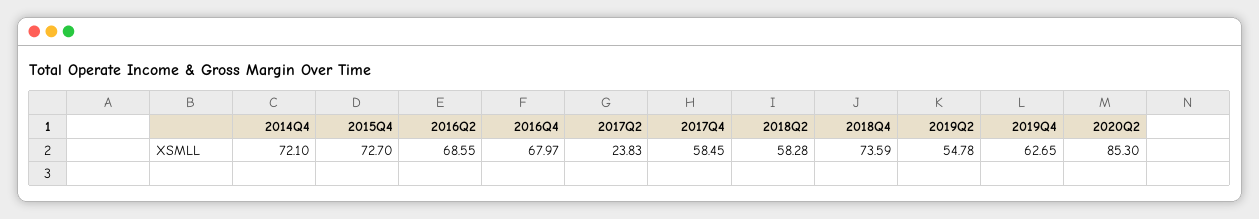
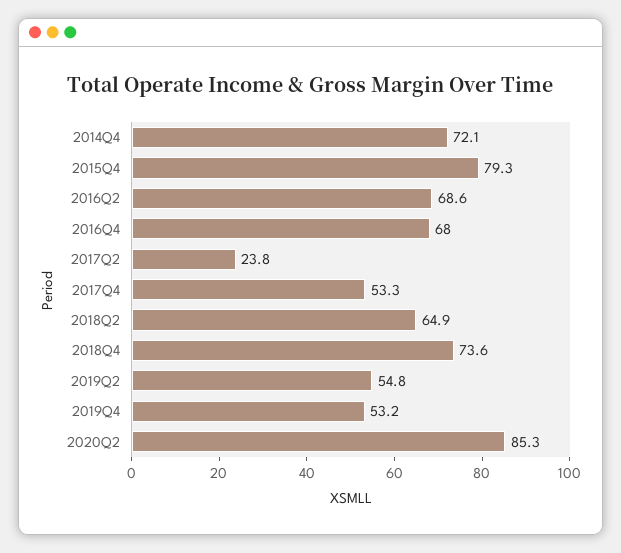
2015Q4: 72.7 -> 79.3
2017Q4: 58.45 -> 53.3
2018Q2: 58.28 -> 64.9
2019Q4: 62.65 -> 53.2

